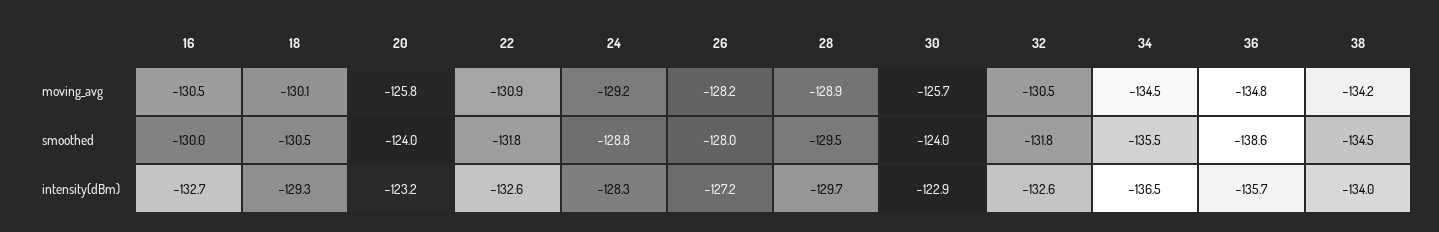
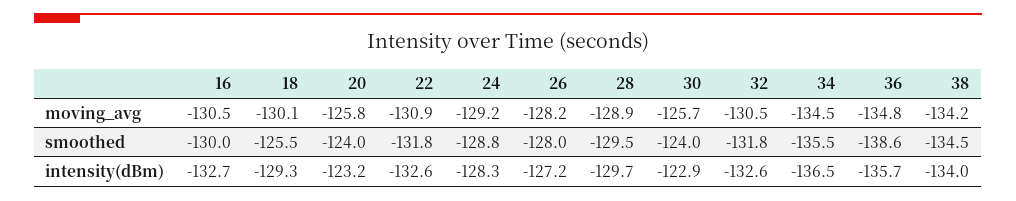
18, smoothed: -130.5 -> -125.5

